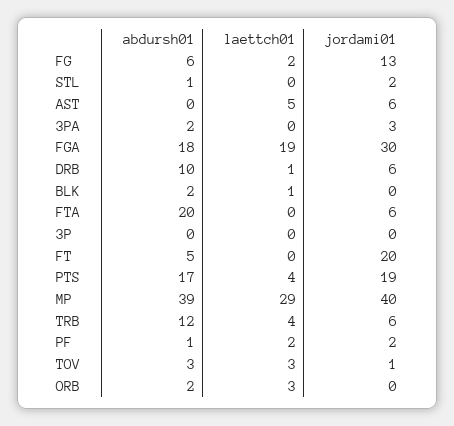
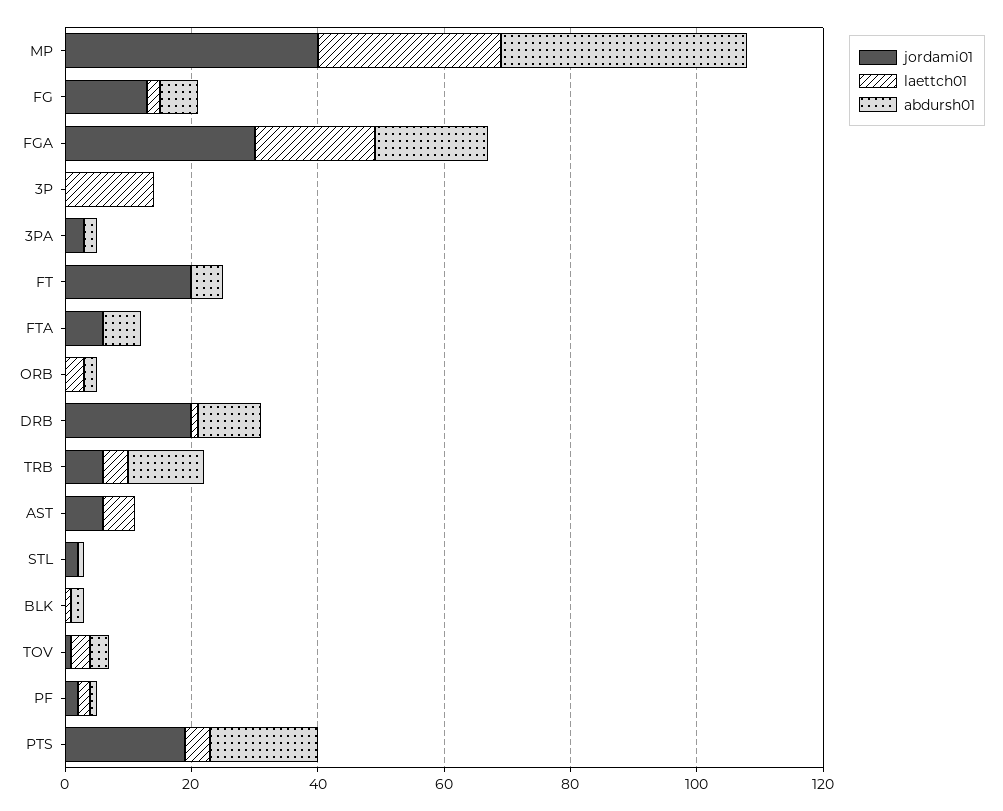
jordami01, DRB: 6 -> 20
abdursh01, FTA: 20 -> 5
laettch01, 3P: 0 -> 15

